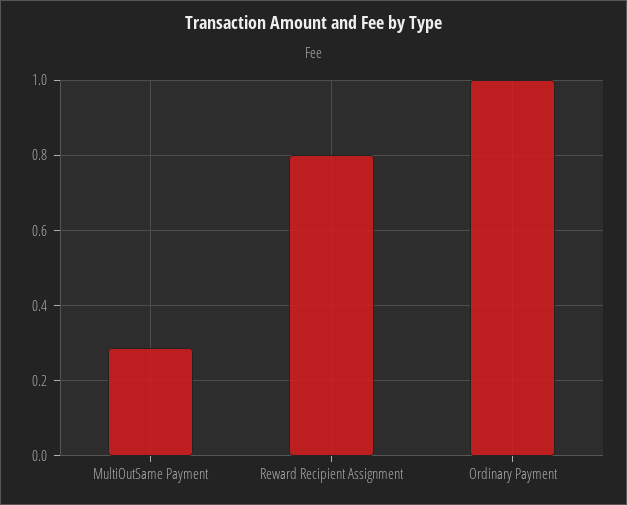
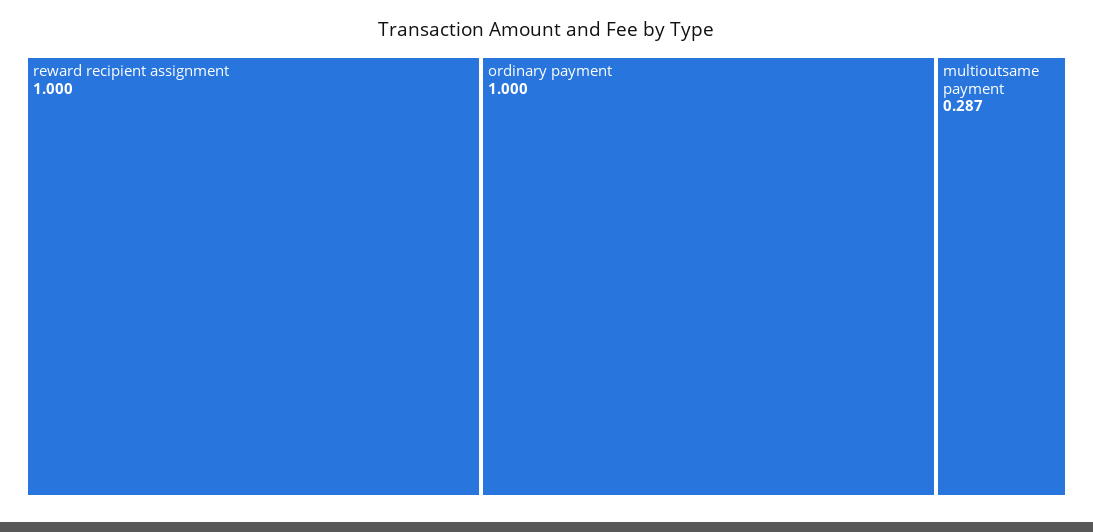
Reward Recipient Assignment: 0.8 -> 1

